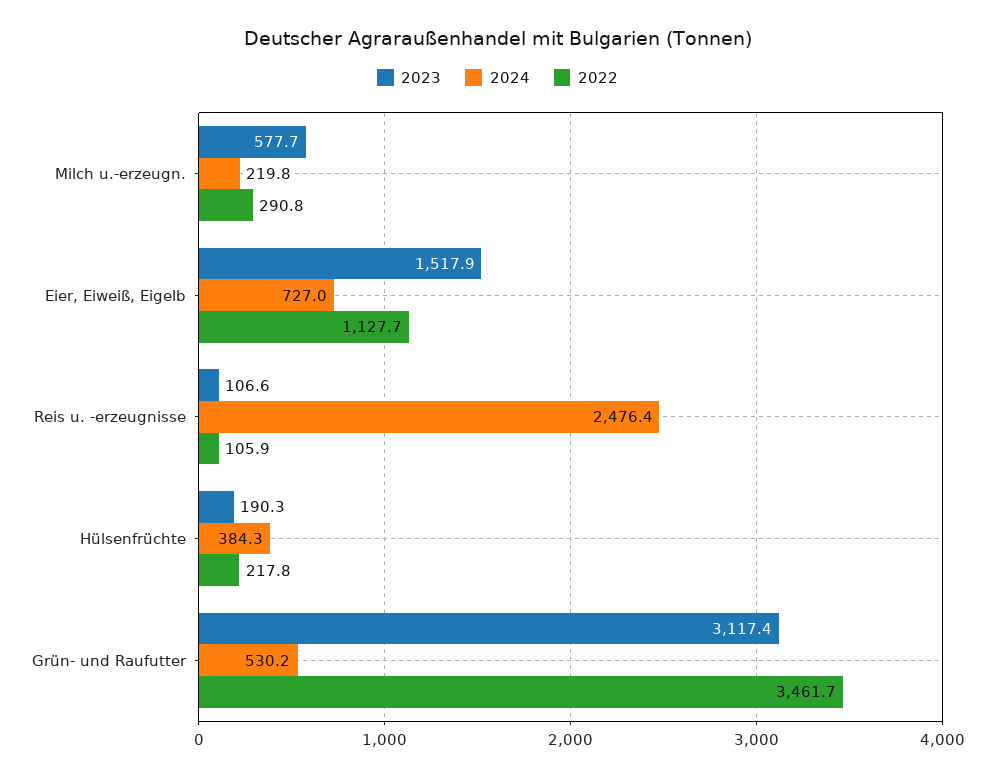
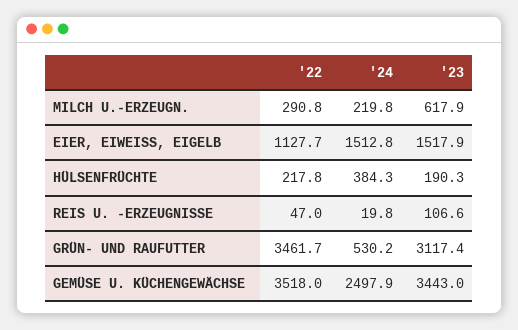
2023, Milch u.-erzeugn.: 577.7 -> 617.9
2024, Eier, Eiweiß, Eigelb: 727 -> 1512.8
2024, Reis u. -erzeugnisse: 2476.4 -> 19.8
2022, Reis u. -erzeugnisse: 105.9 -> 47
2022, GEMÜSE U. KÜCHENGEWÄCHSE: none -> 3518
2024, GEMÜSE U. KÜCHENGEWÄCHSE: none -> 2497.9
2023, GEMÜSE U. KÜCHENGEWÄCHSE: none -> 3443

